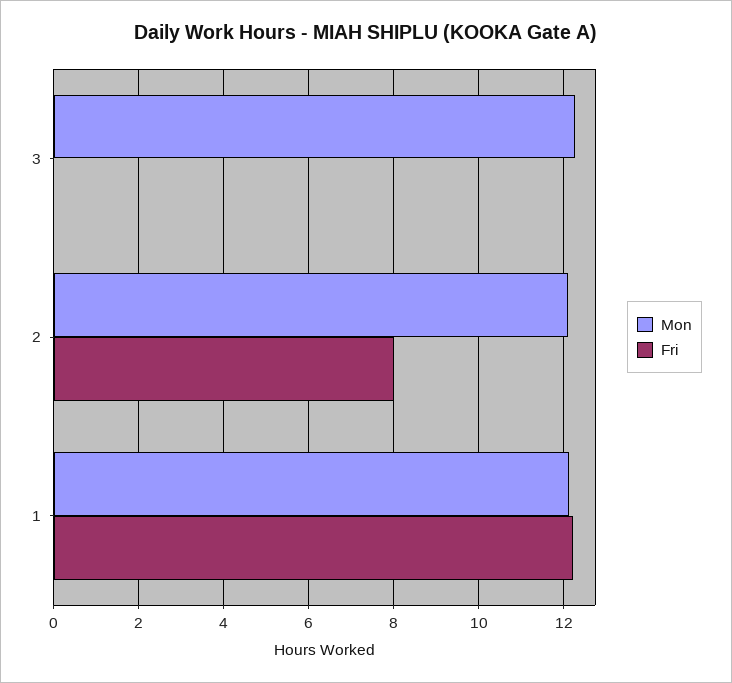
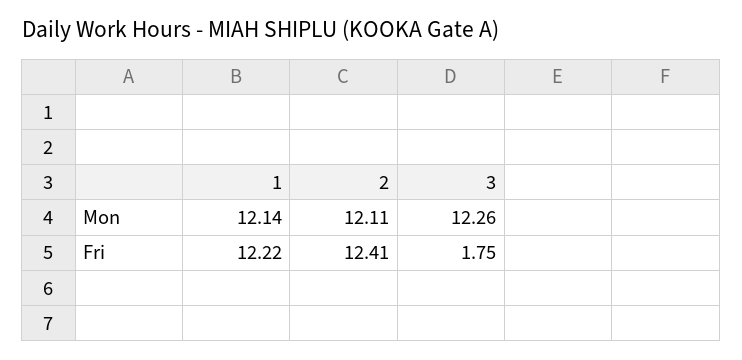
Fri, 3: 0 -> 1.75
Fri, 2: 8 -> 12.41

